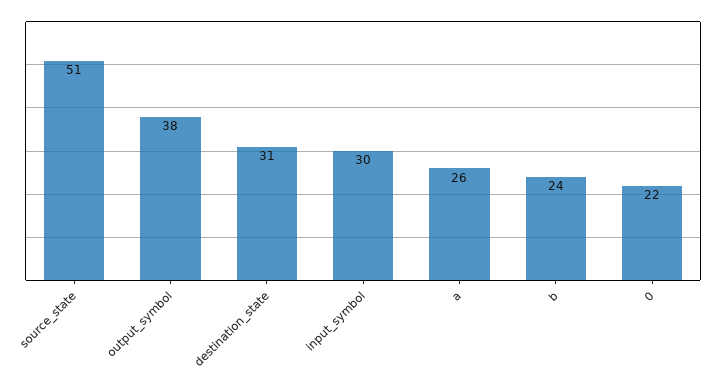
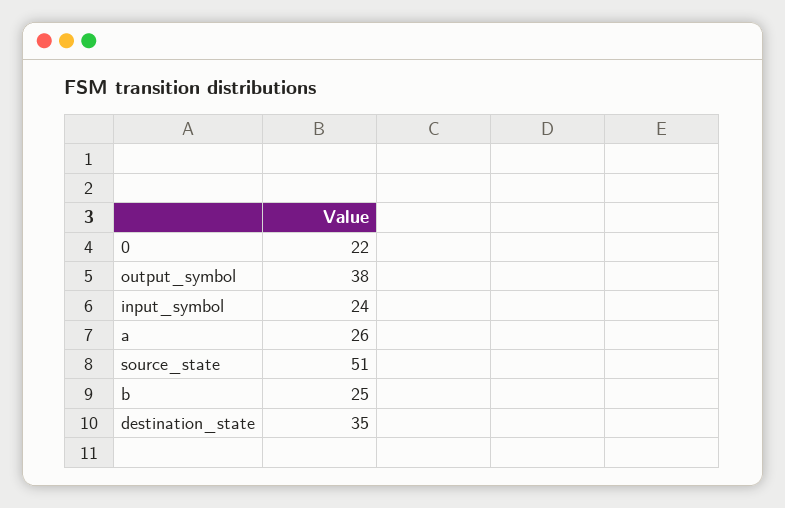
destination_state: 31 -> 35
input_symbol: 30 -> 24
b: 24 -> 25

